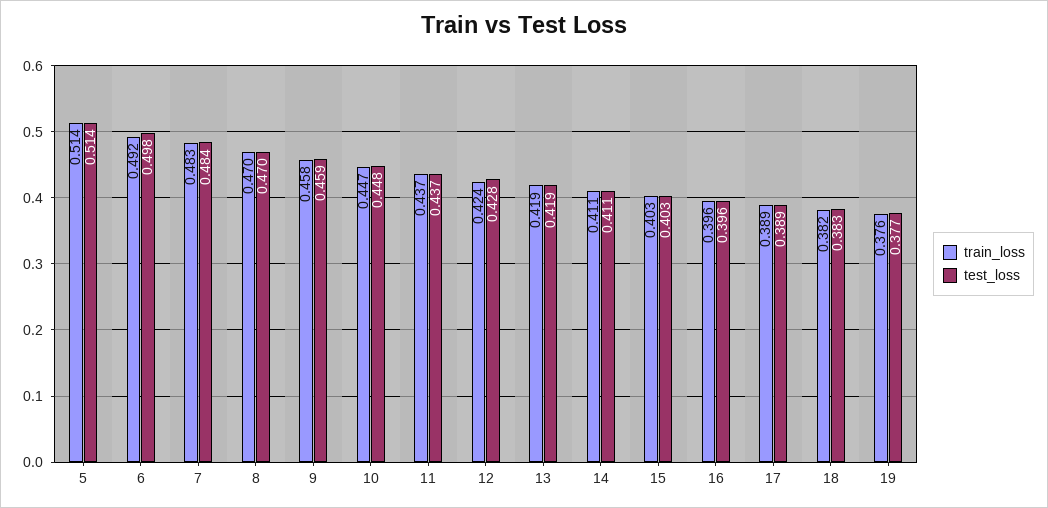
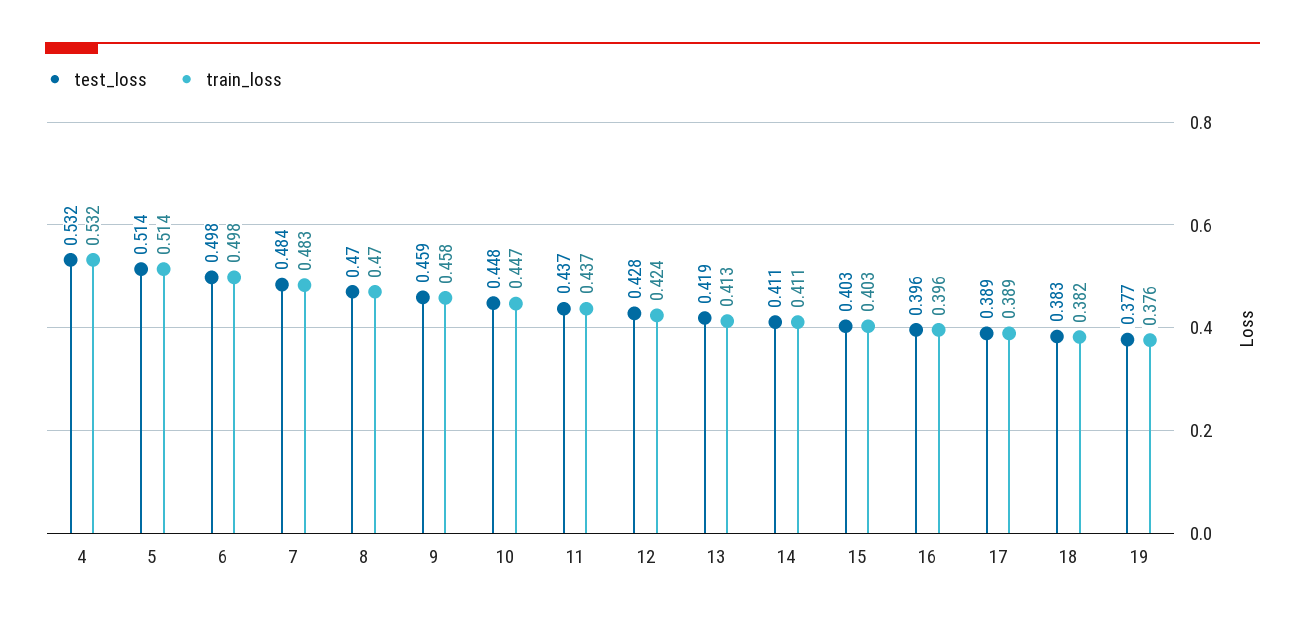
train_loss, 6: 0.492 -> 0.498
train_loss, 13: 0.419 -> 0.413
test_loss, 4: none -> 0.532
train_loss, 4: none -> 0.532

